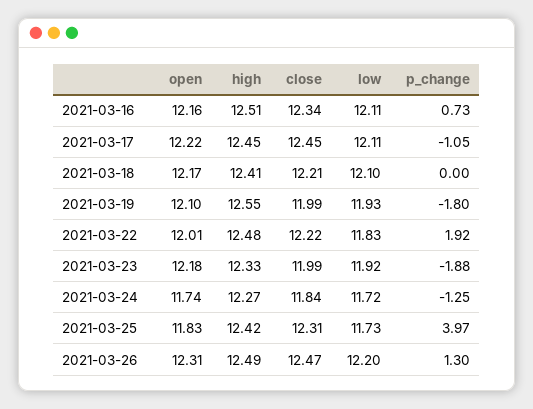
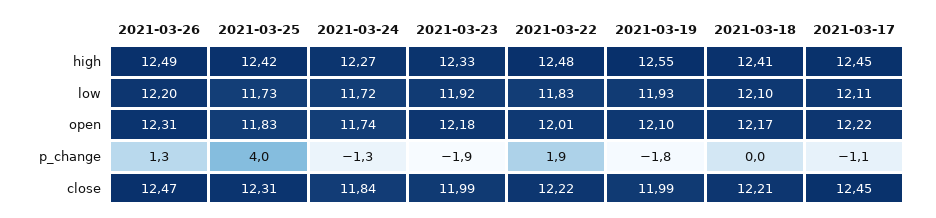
open, 2021-03-16: 12.16 -> none
high, 2021-03-16: 12.51 -> none
close, 2021-03-16: 12.34 -> none
low, 2021-03-16: 12.11 -> none
p_change, 2021-03-16: 0.73 -> none

